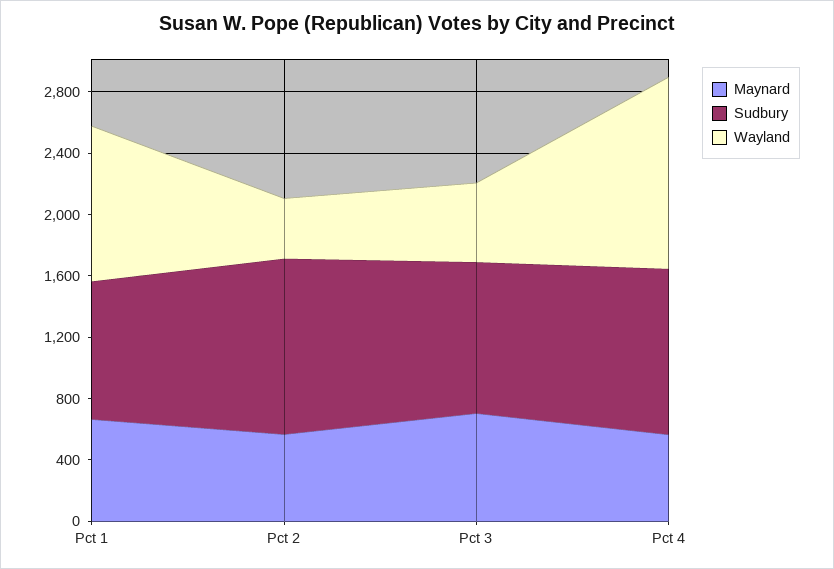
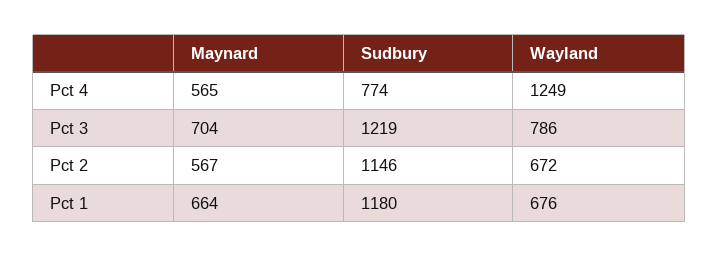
Sudbury, Pct 1: 900 -> 1180
Wayland, Pct 1: 1000 -> 676
Wayland, Pct 2: 400 -> 672
Sudbury, Pct 3: 1000 -> 1219
Wayland, Pct 3: 500 -> 786
Sudbury, Pct 4: 1100 -> 774

